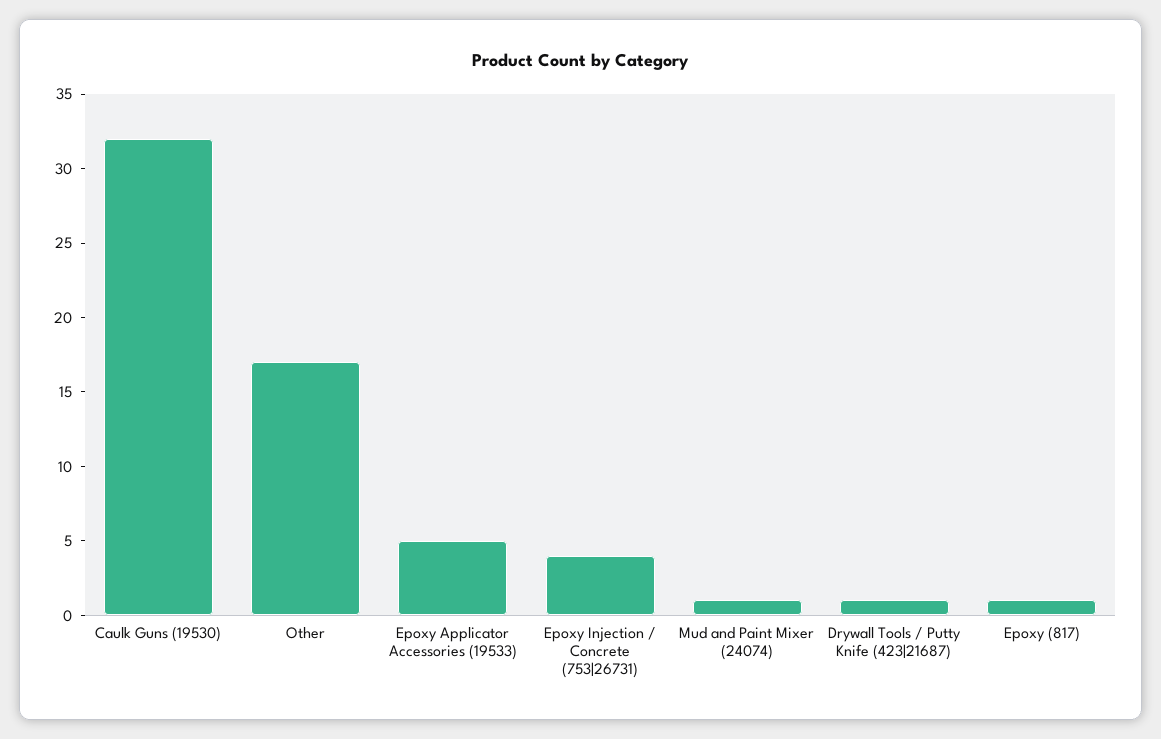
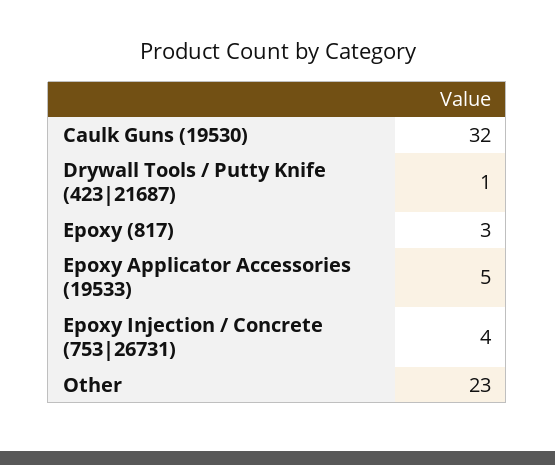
Other: 17 -> 23
Mud and Paint Mixer (24074): 1 -> none
Epoxy (817): 1 -> 3

